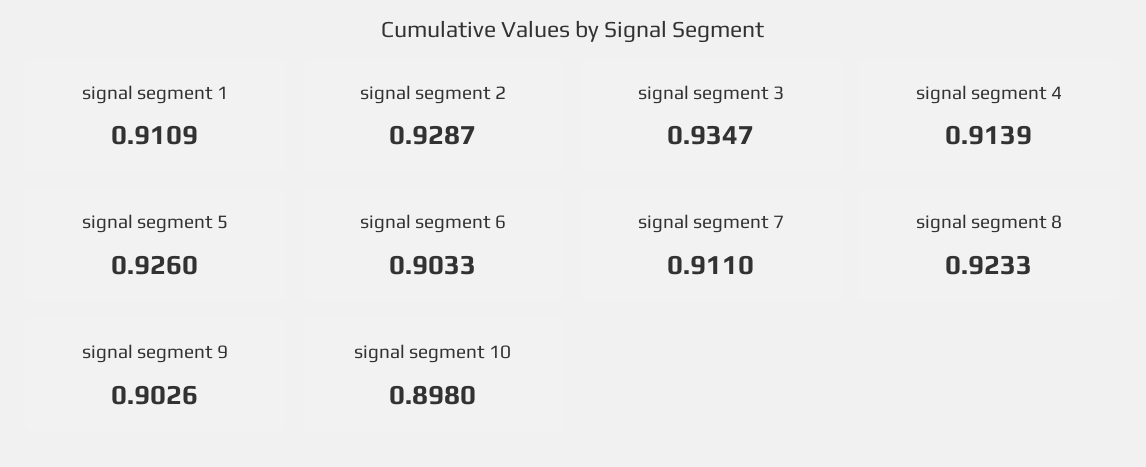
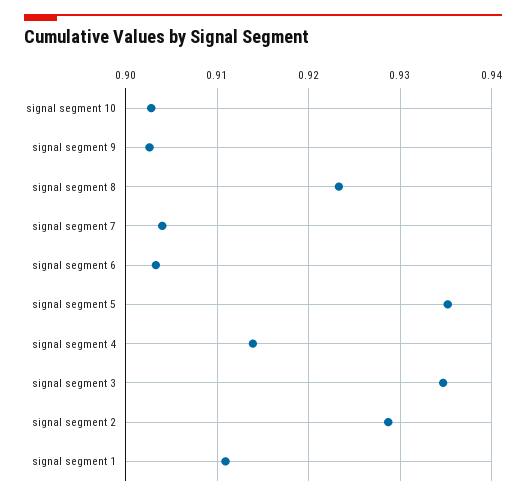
signal segment 5: 0.926 -> 0.935
signal segment 7: 0.911 -> 0.904
signal segment 10: 0.898 -> 0.903

